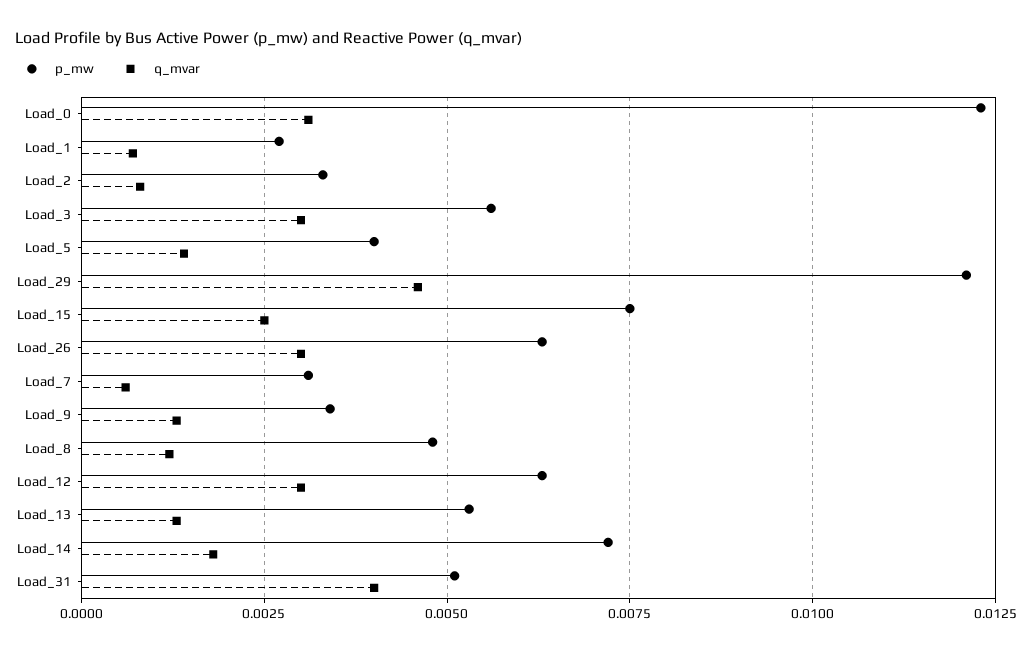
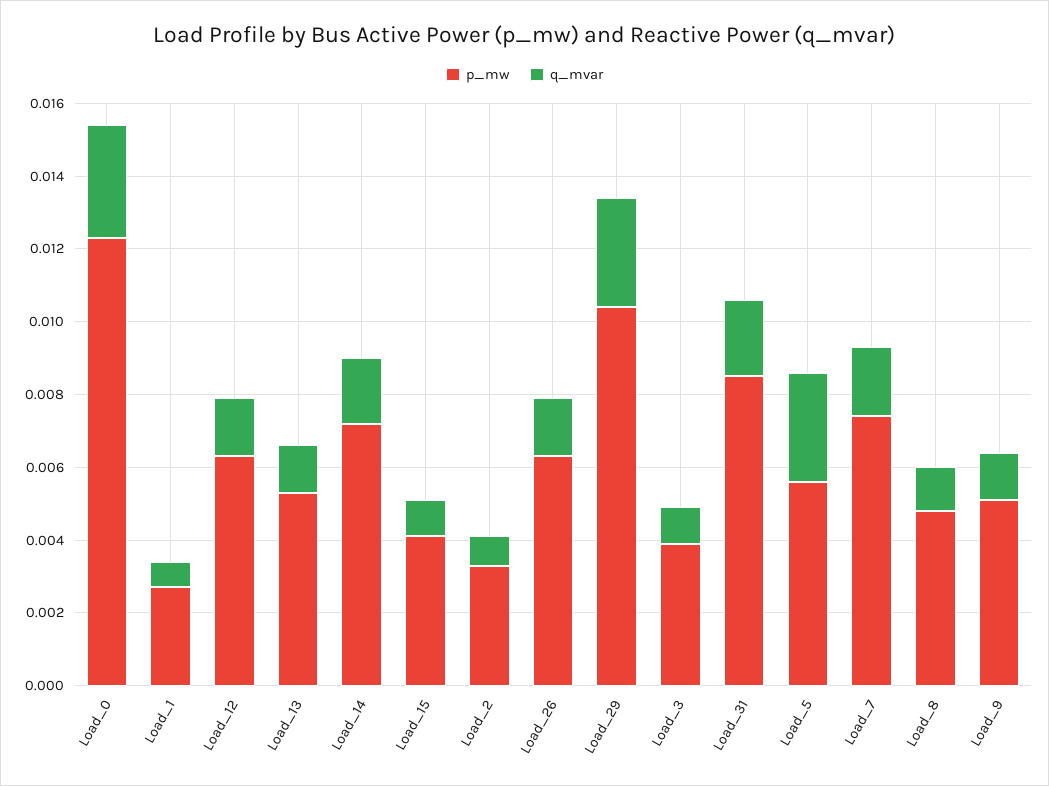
p_mw, Load_3: 0.0055 -> 0.004
q_mvar, Load_3: 0.003 -> 0.001
p_mw, Load_5: 0.004 -> 0.0055
q_mvar, Load_5: 0.0015 -> 0.003
p_mw, Load_29: 0.012 -> 0.0105
q_mvar, Load_29: 0.0045 -> 0.003
p_mw, Load_15: 0.0075 -> 0.004
q_mvar, Load_15: 0.0025 -> 0.001
q_mvar, Load_26: 0.003 -> 0.0015
p_mw, Load_7: 0.003 -> 0.0075
q_mvar, Load_7: 0.0005 -> 0.002
p_mw, Load_9: 0.0035 -> 0.005
q_mvar, Load_12: 0.003 -> 0.0015
p_mw, Load_31: 0.005 -> 0.0085
q_mvar, Load_31: 0.004 -> 0.002

